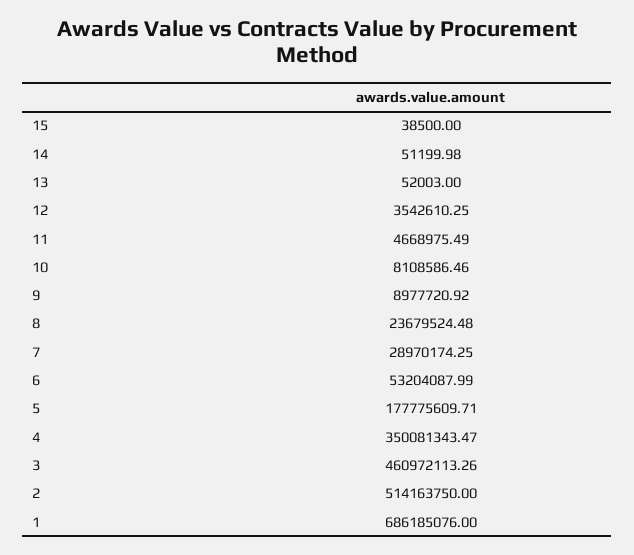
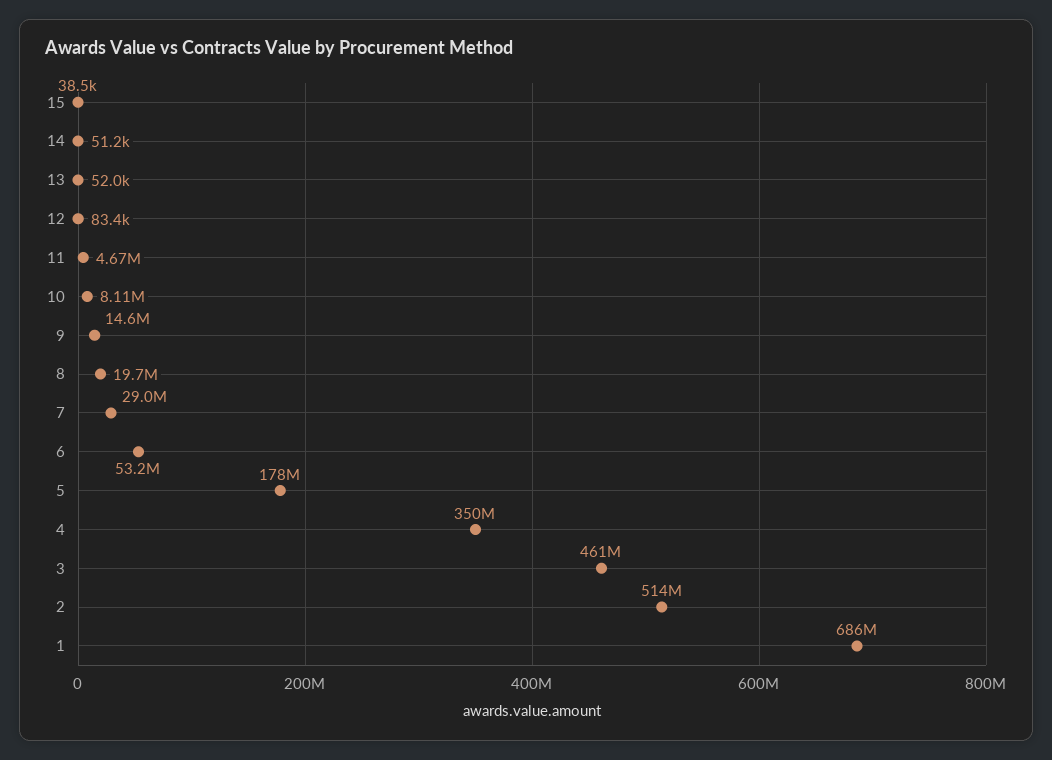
12: 3542610.25 -> 83400
9: 8977720.92 -> 14600000
8: 23679524.48 -> 19700000

